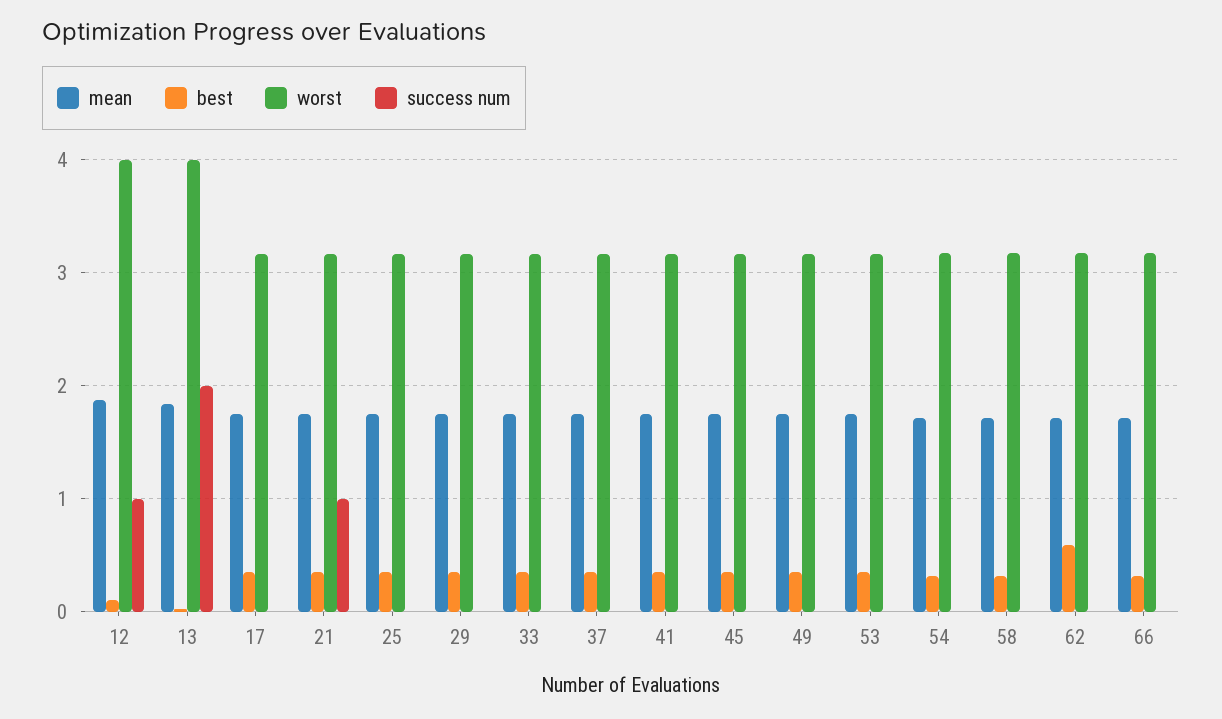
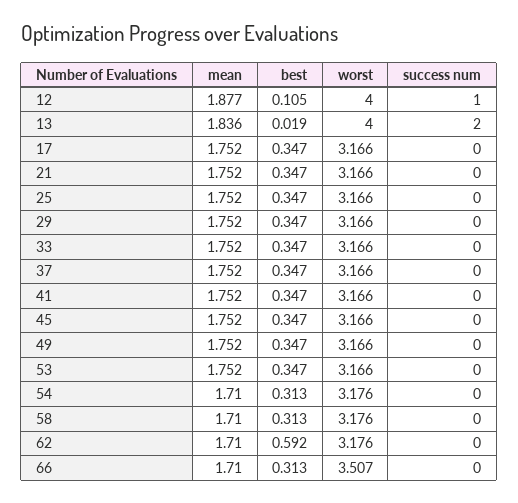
success num, 21: 1 -> 0
worst, 66: 3.2 -> 3.507

